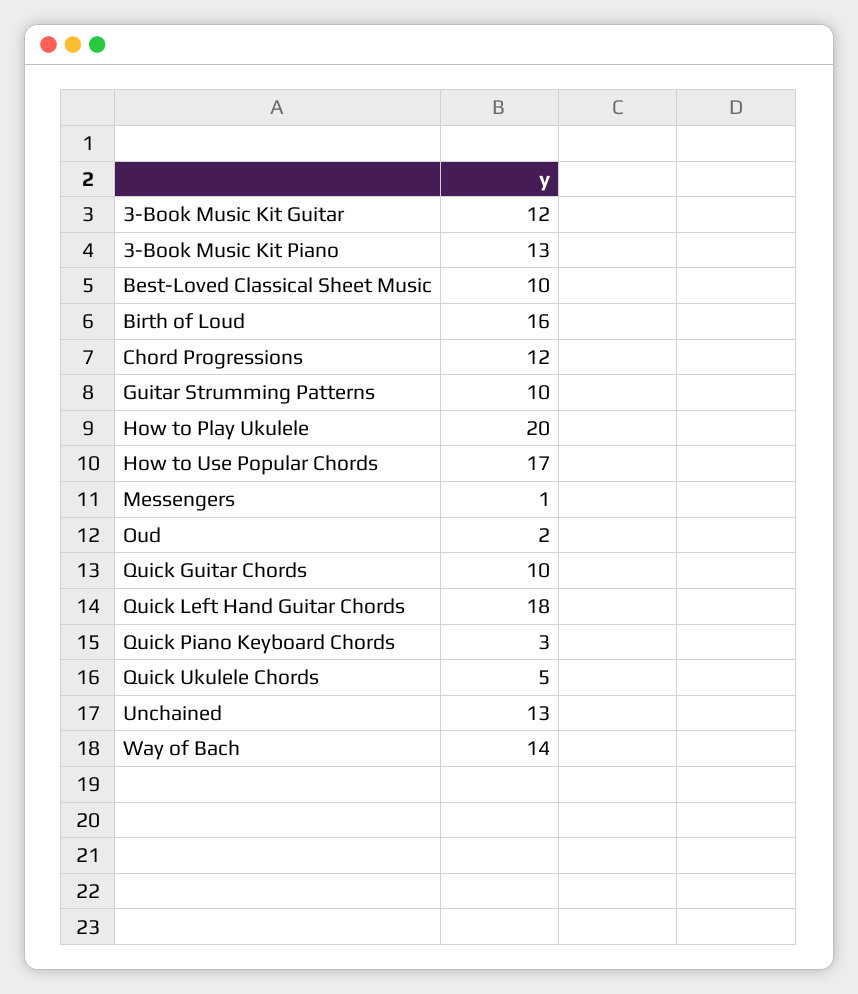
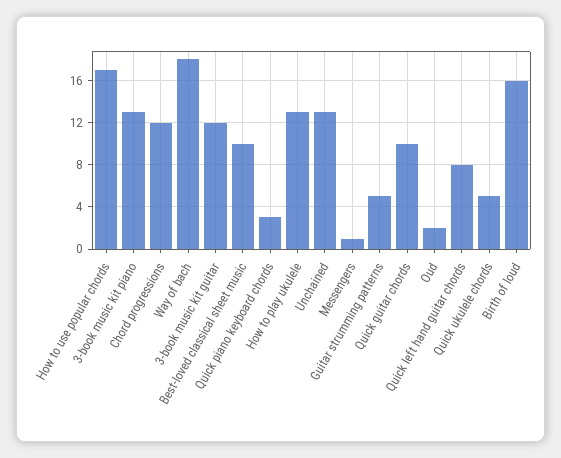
Guitar Strumming Patterns: 10 -> 5
How to Play Ukulele: 20 -> 13
Quick Left Hand Guitar Chords: 18 -> 8
Way of Bach: 14 -> 18

